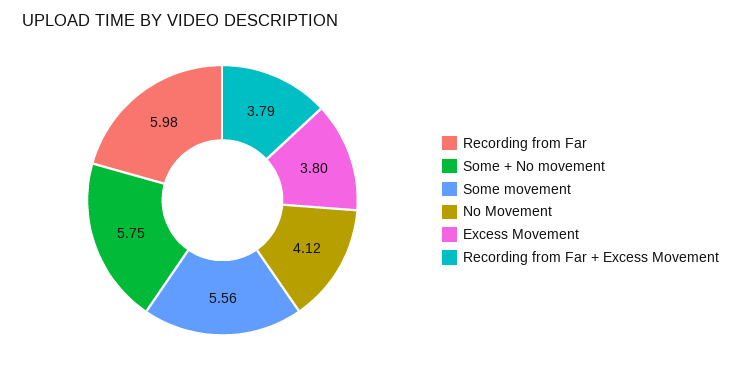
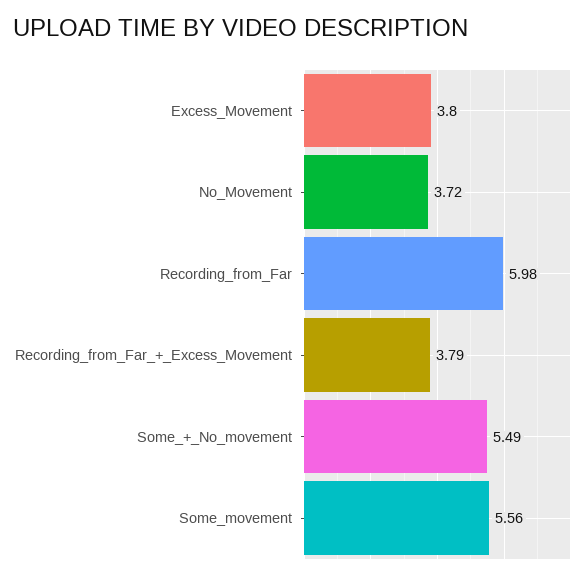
Some + No movement: 5.75 -> 5.49
No Movement: 4.12 -> 3.72

